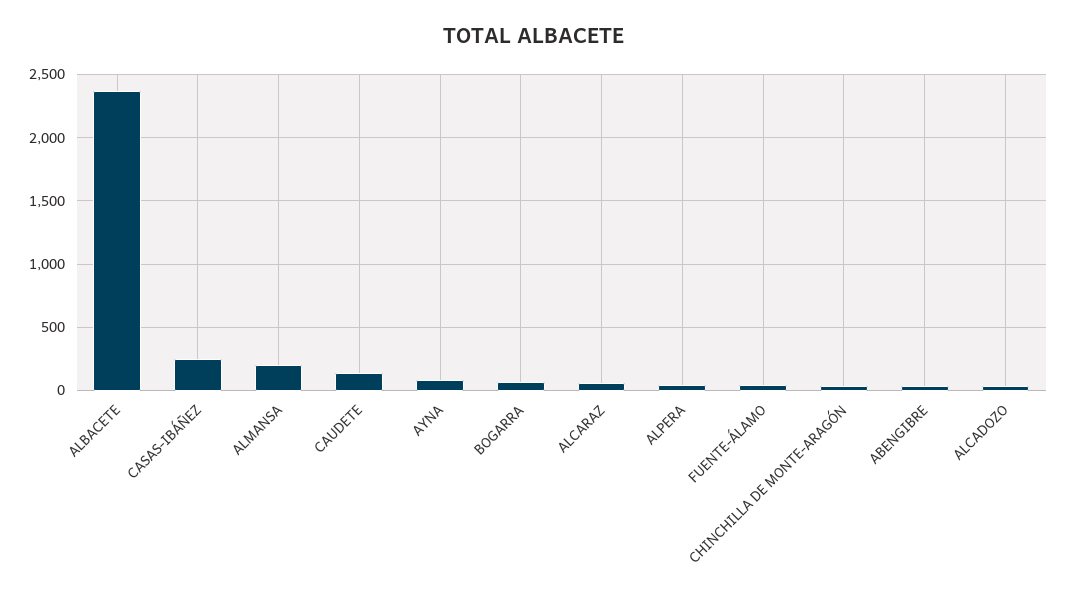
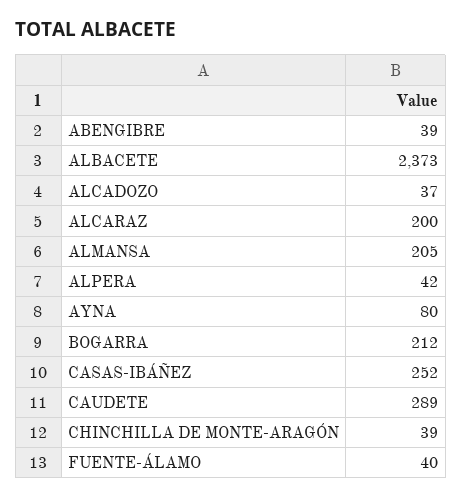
CAUDETE: 150 -> 289
BOGARRA: 50 -> 212
ALCARAZ: 50 -> 200

